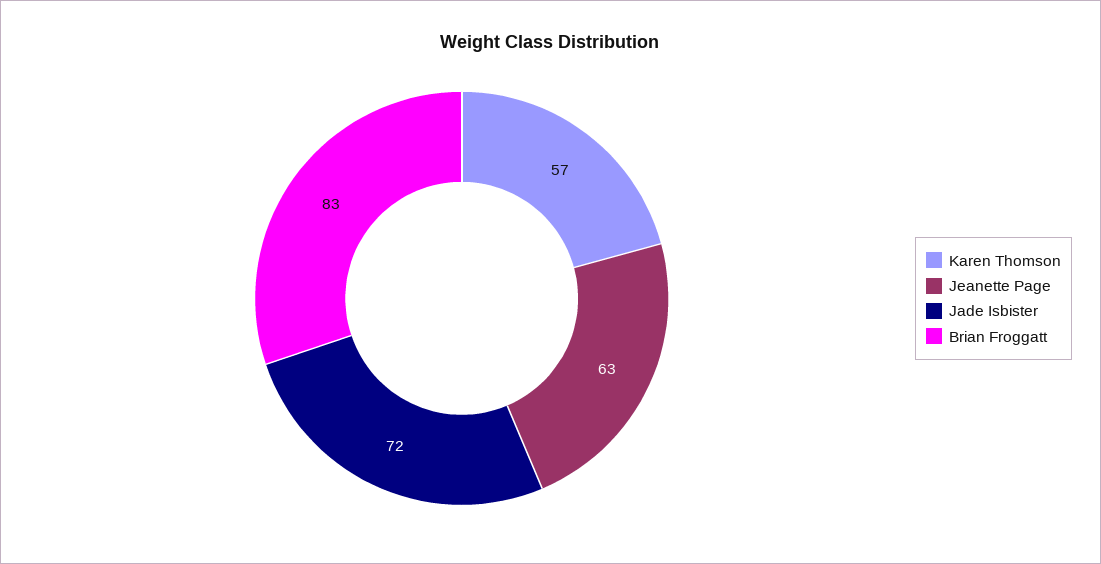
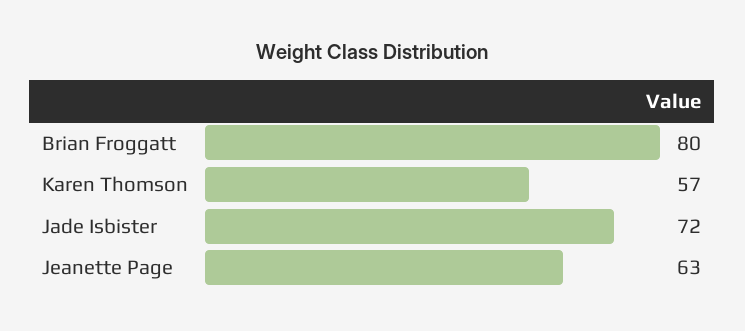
Brian Froggatt: 83 -> 80

